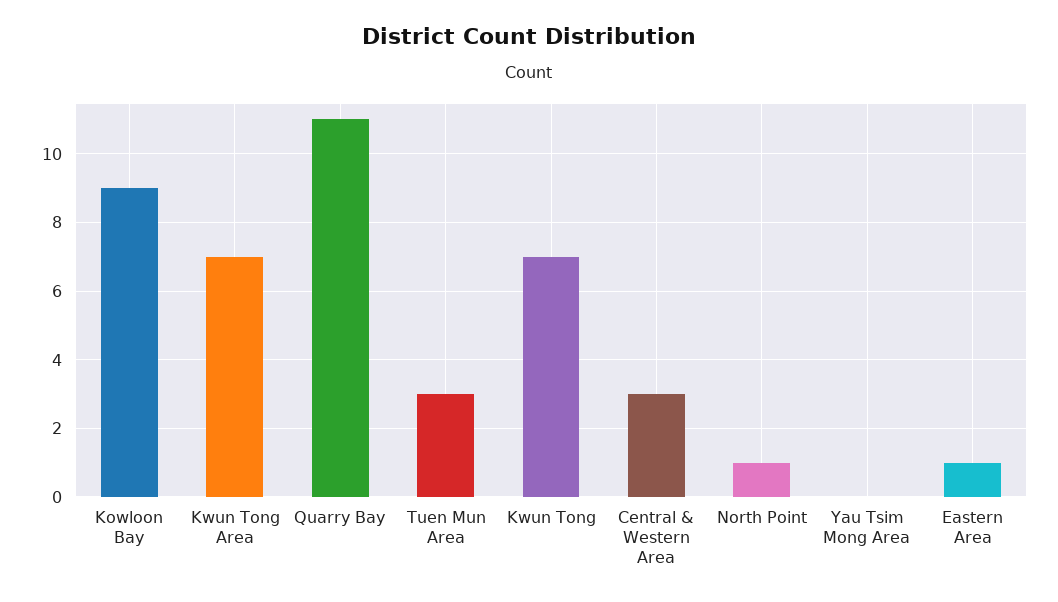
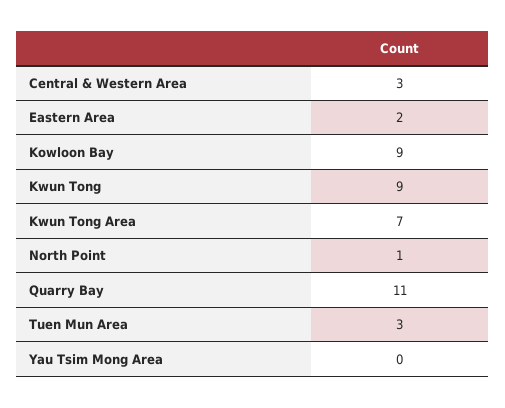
Kwun Tong: 7 -> 9
Eastern Area: 1 -> 2

